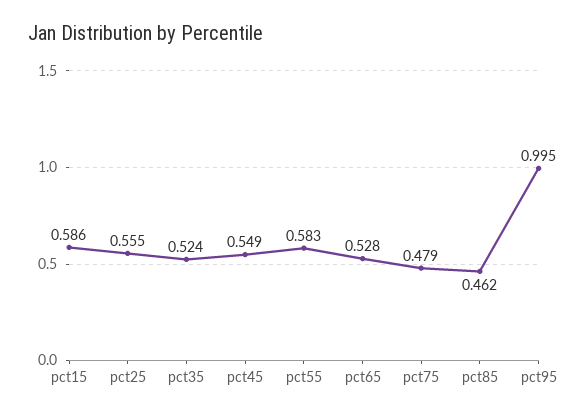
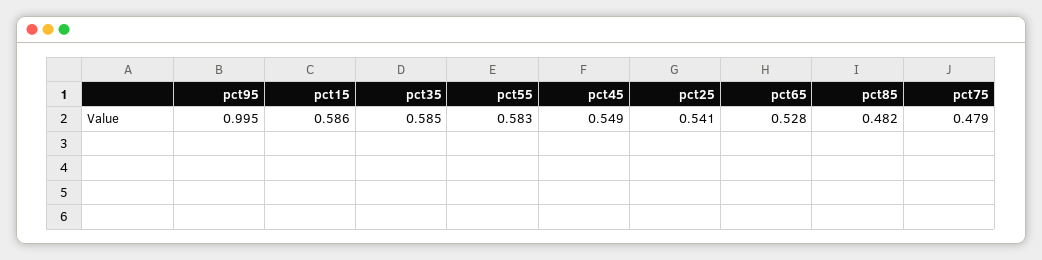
pct25: 0.555 -> 0.541
pct35: 0.524 -> 0.585
pct85: 0.462 -> 0.482

